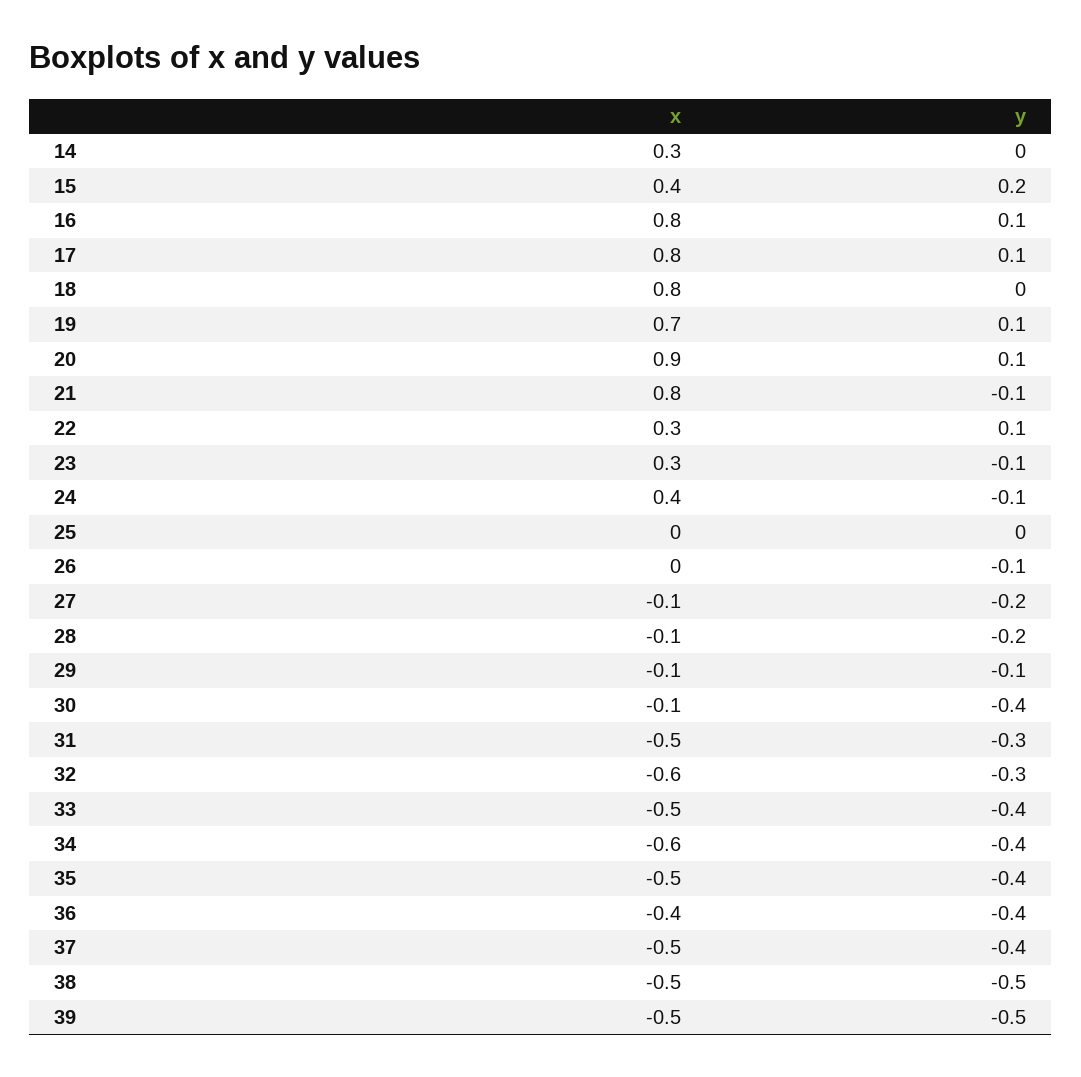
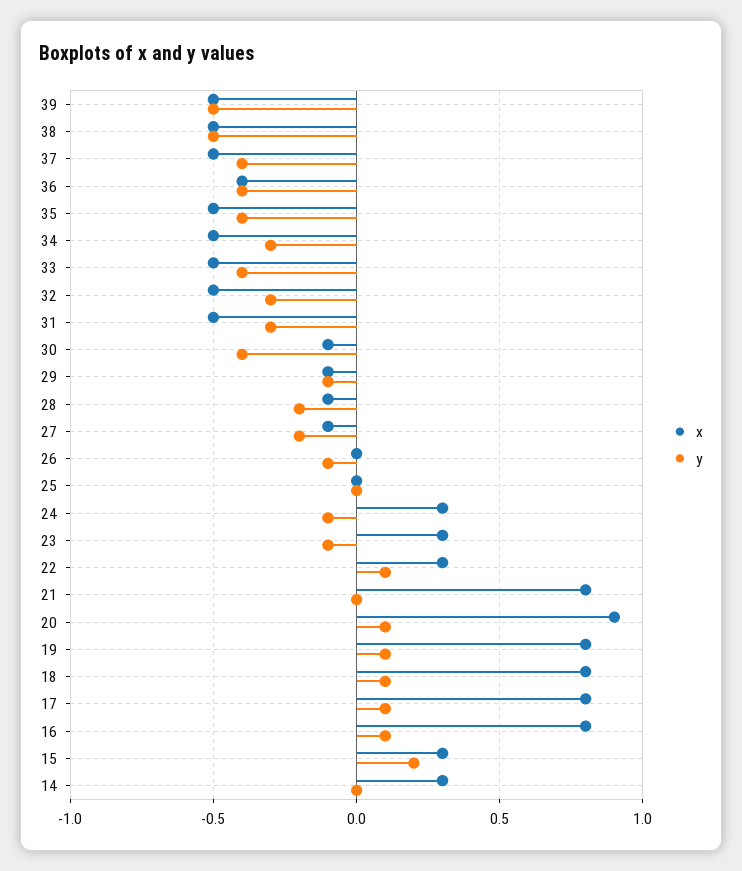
x, 15: 0.4 -> 0.3
y, 18: 0 -> 0.1
x, 19: 0.7 -> 0.8
y, 21: -0.1 -> 0
x, 24: 0.4 -> 0.3
x, 32: -0.6 -> -0.5
x, 34: -0.6 -> -0.5
y, 34: -0.4 -> -0.3

